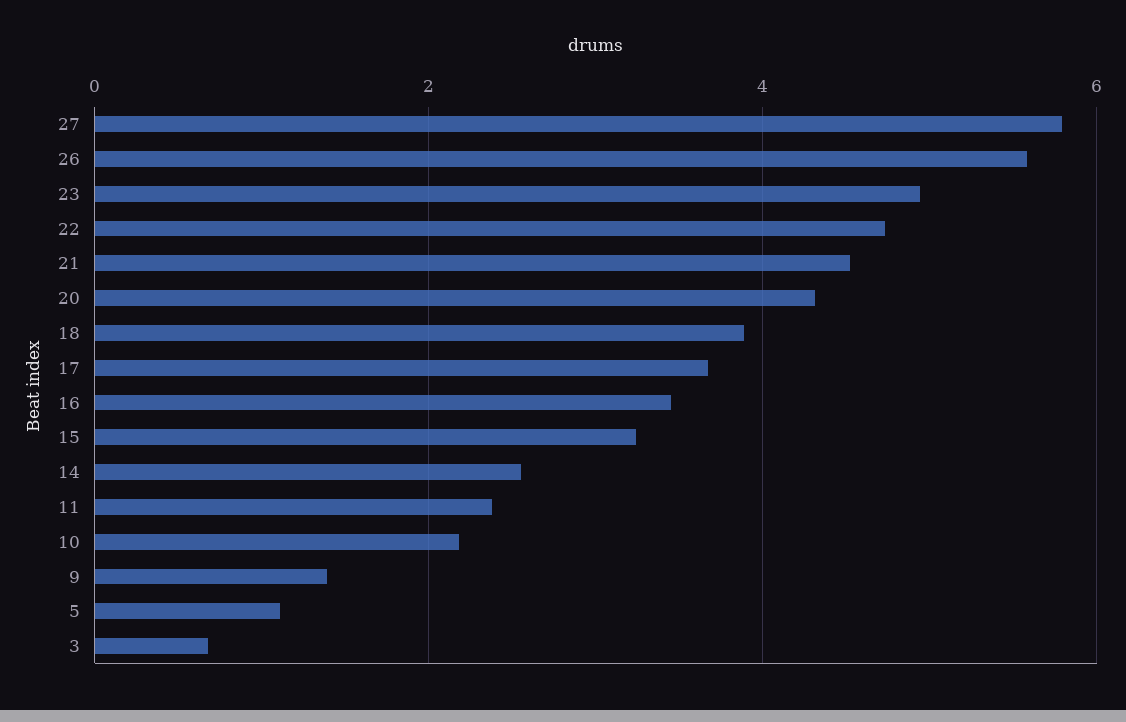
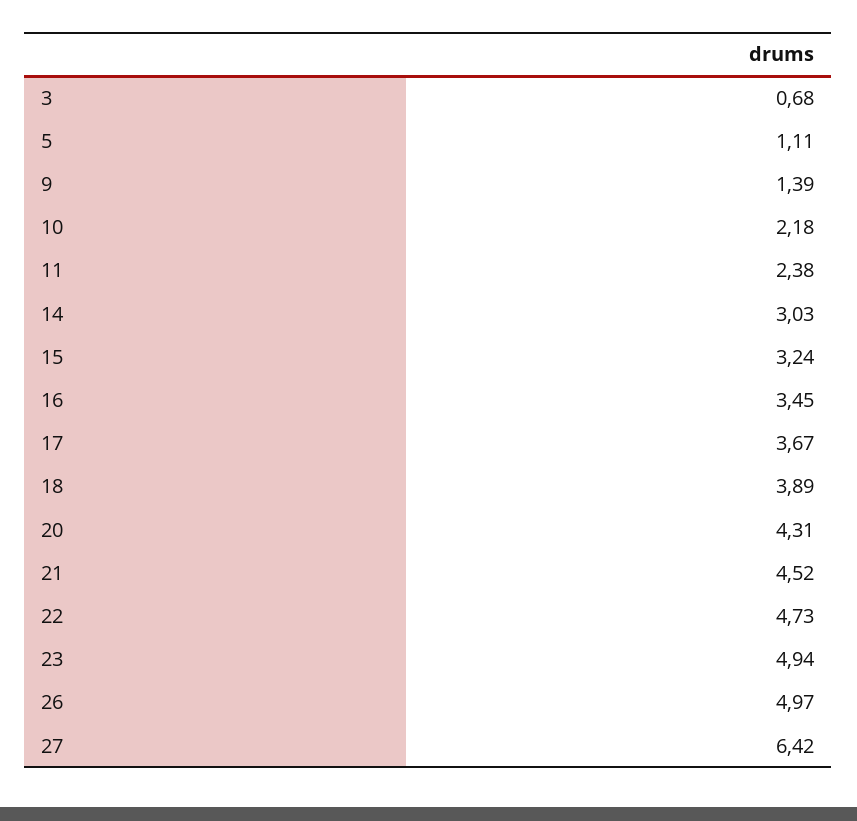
27: 5.8 -> 6.42
26: 5.6 -> 4.97
14: 2.6 -> 3.03

